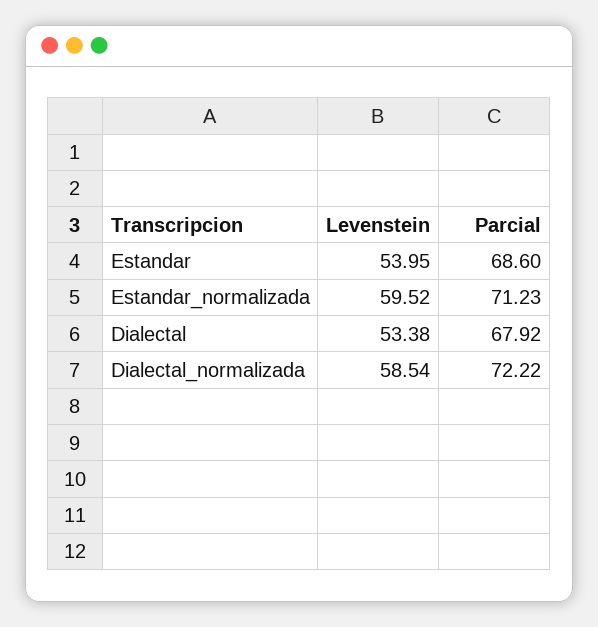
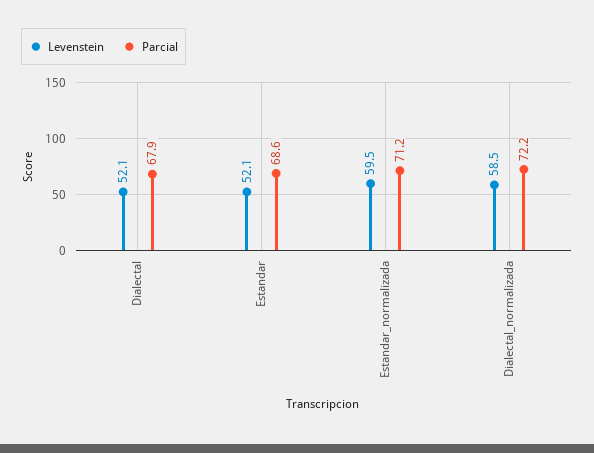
Levenstein, Estandar: 53.95 -> 52.1
Levenstein, Dialectal: 53.38 -> 52.1

